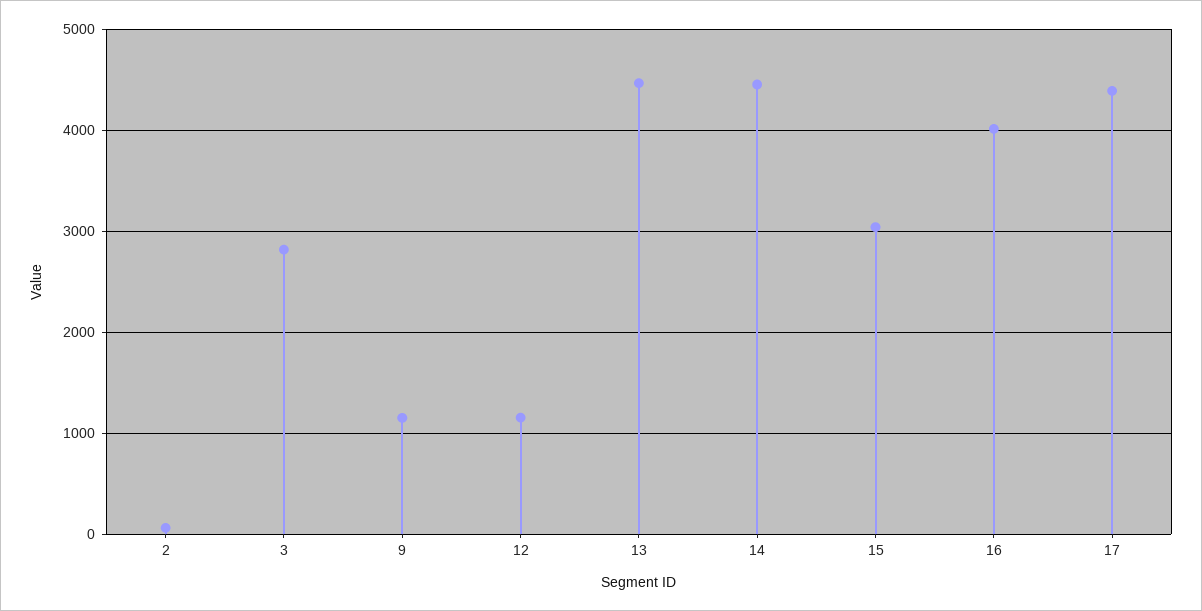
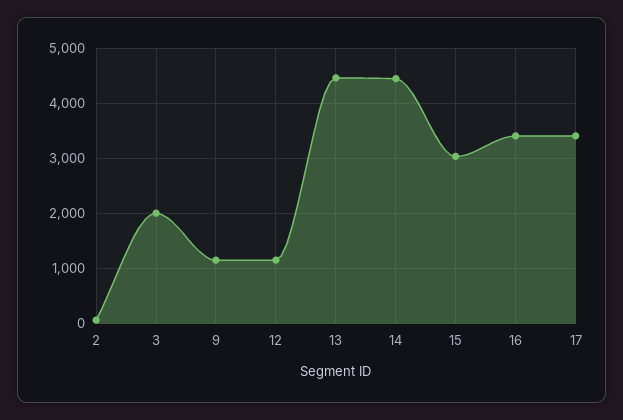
3: 2800 -> 2000
16: 4000 -> 3400
17: 4400 -> 3400

